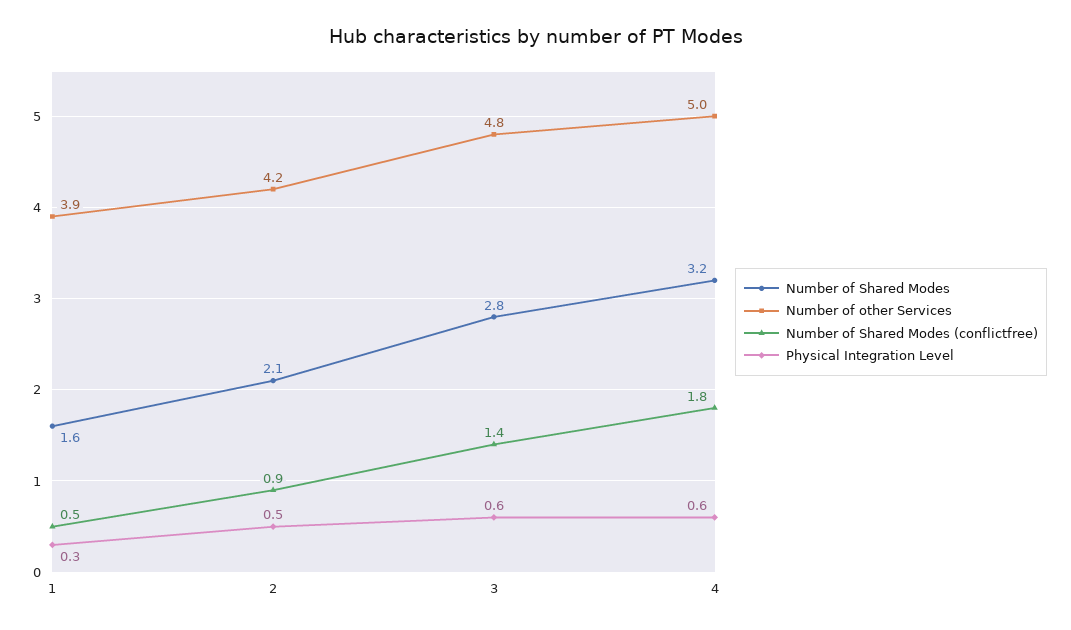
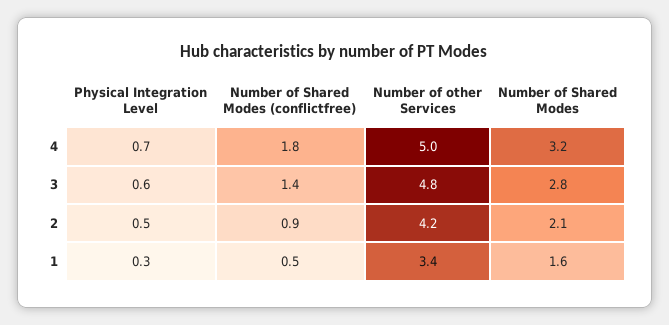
Number of other Services, 1: 3.9 -> 3.4
Physical Integration Level, 4: 0.6 -> 0.7

